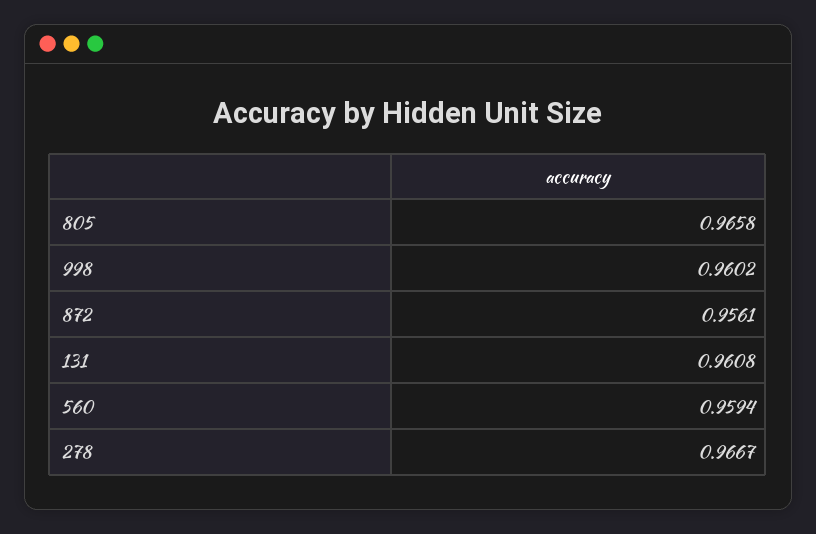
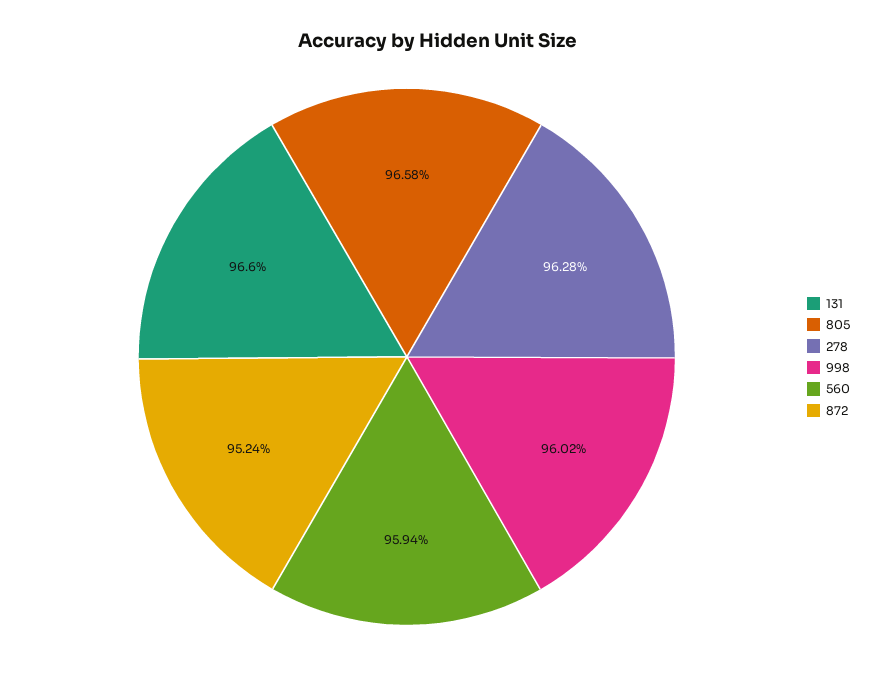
872: 0.9561 -> 0.9524
131: 0.9608 -> 0.966
278: 0.9667 -> 0.9628

